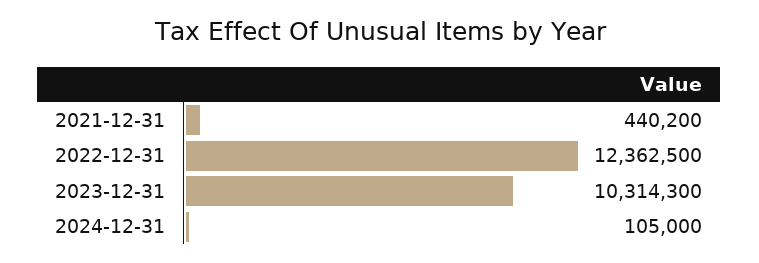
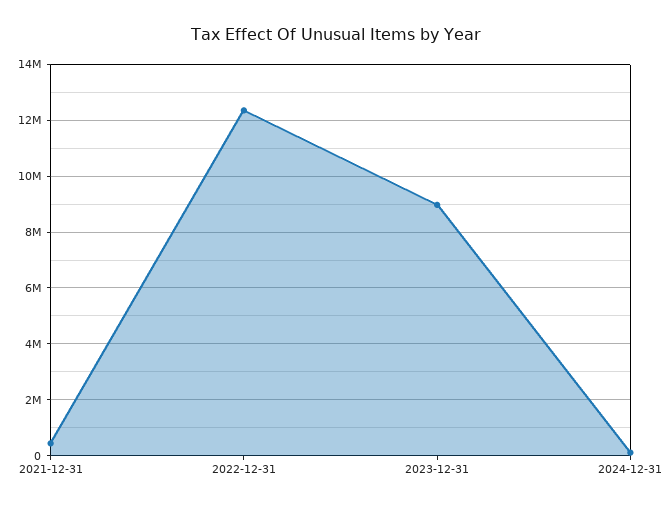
2023-12-31: 10314300 -> 9000000

